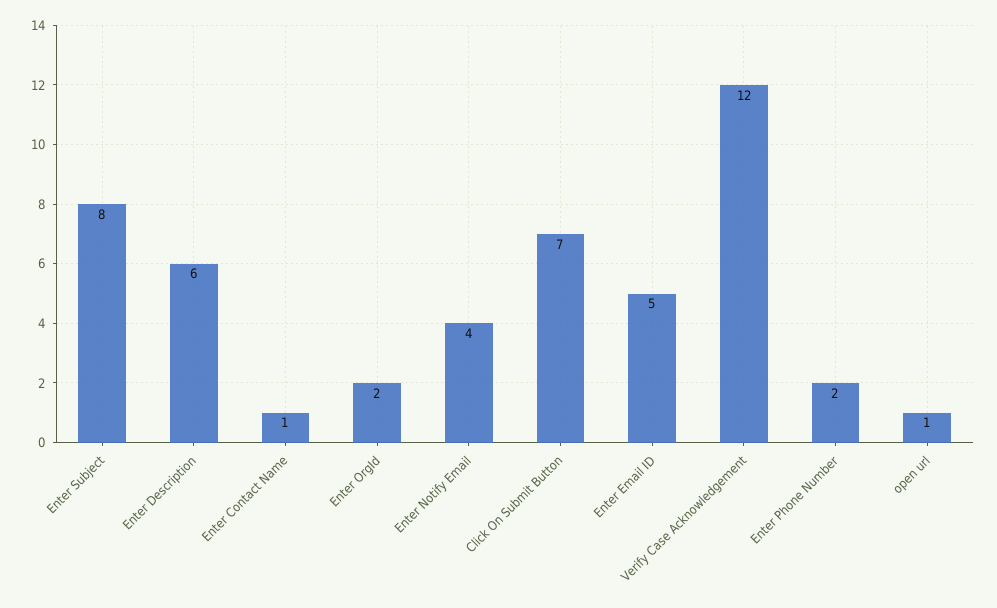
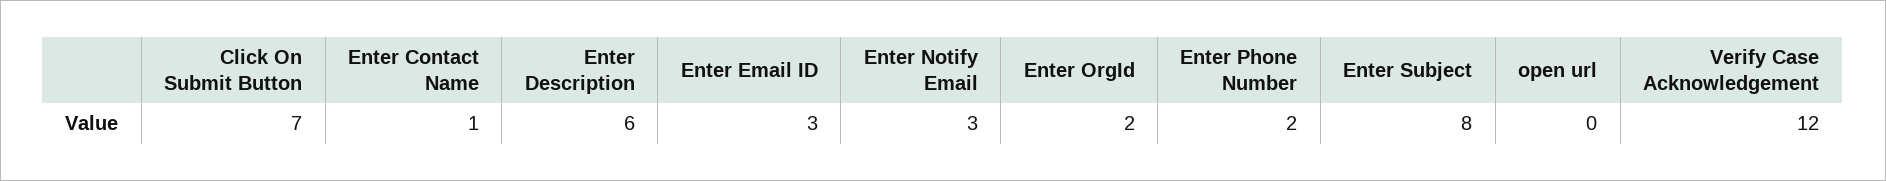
Enter Notify Email: 4 -> 3
Enter Email ID: 5 -> 3
open url: 1 -> 0

